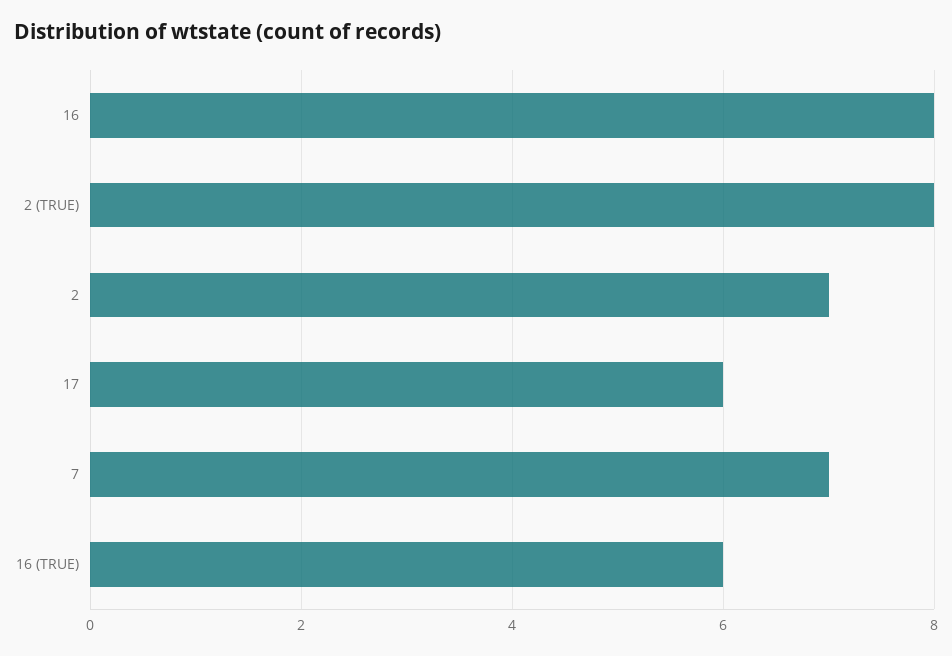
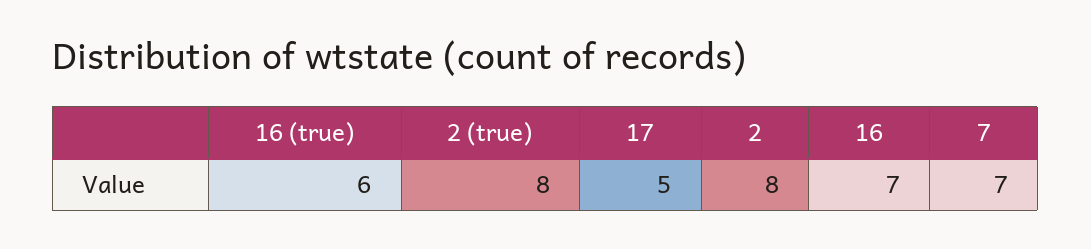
16: 8 -> 7
2: 7 -> 8
17: 6 -> 5

